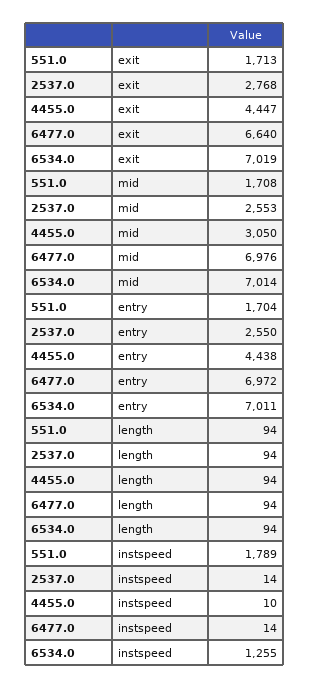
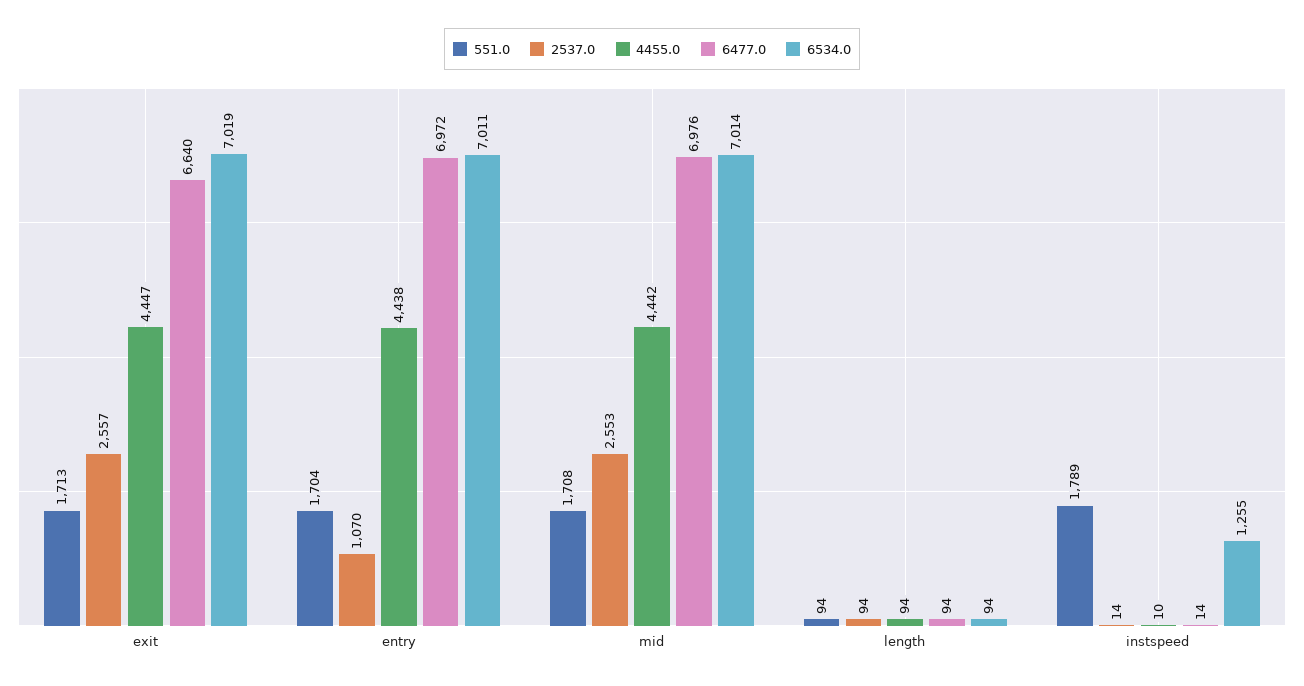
2537.0, exit: 2768 -> 2557
4455.0, mid: 3050 -> 4442
2537.0, entry: 2550 -> 1070

